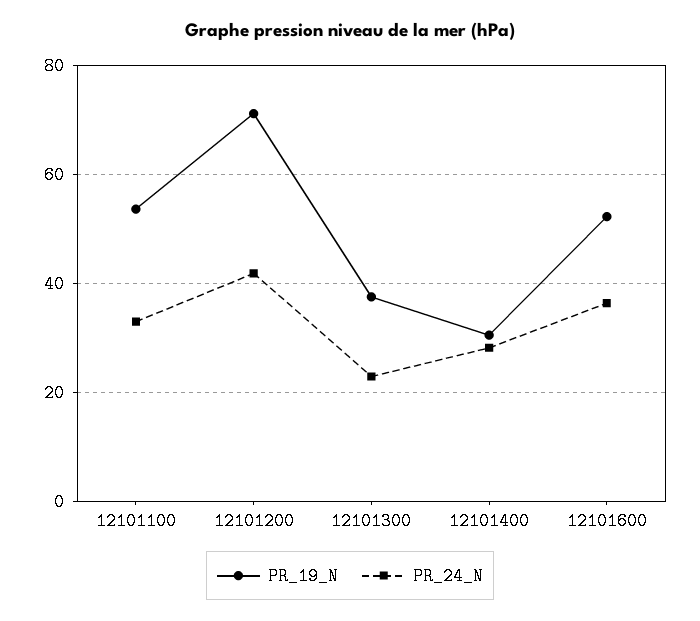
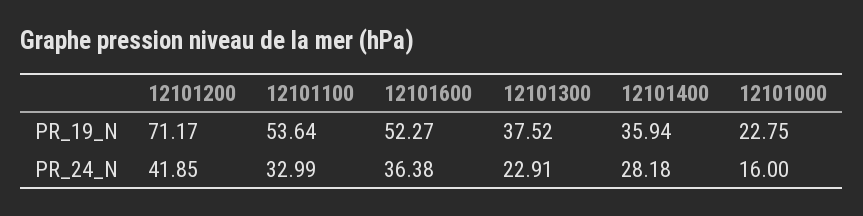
PR_19_N, 12101400: 30 -> 35.94
PR_19_N, 12101000: none -> 22.75
PR_24_N, 12101000: none -> 16

